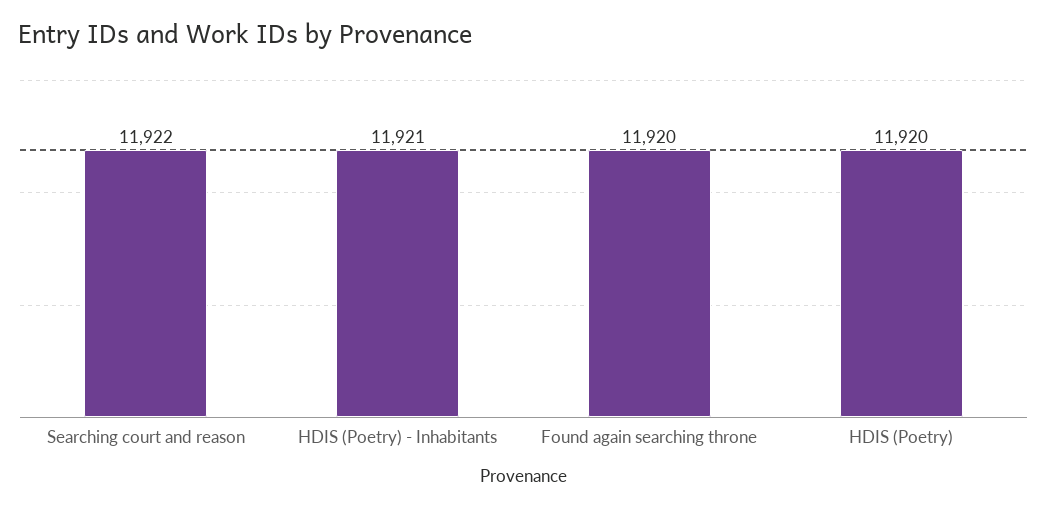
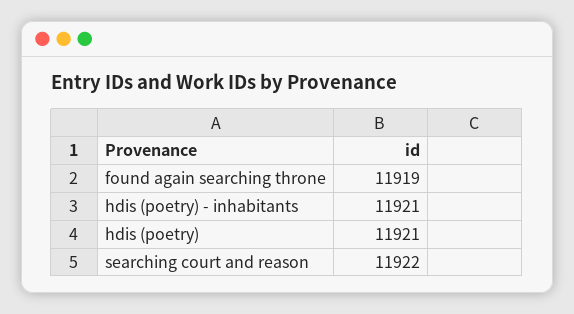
Found again searching throne: 11920 -> 11919
HDIS (Poetry): 11920 -> 11921

